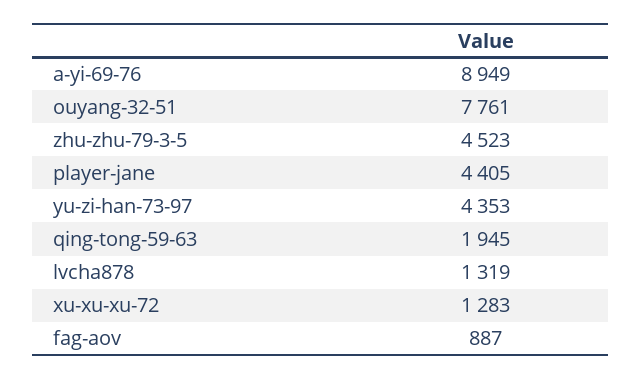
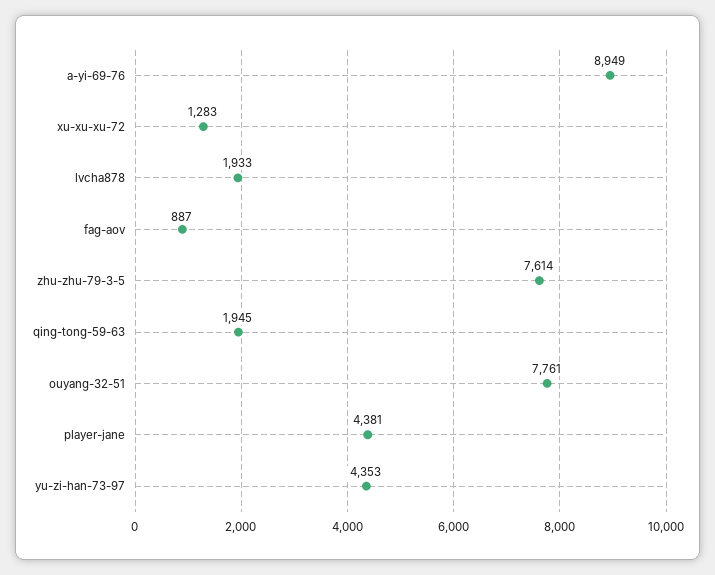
zhu-zhu-79-3-5: 4523 -> 7614
player-jane: 4405 -> 4381
lvcha878: 1319 -> 1933

